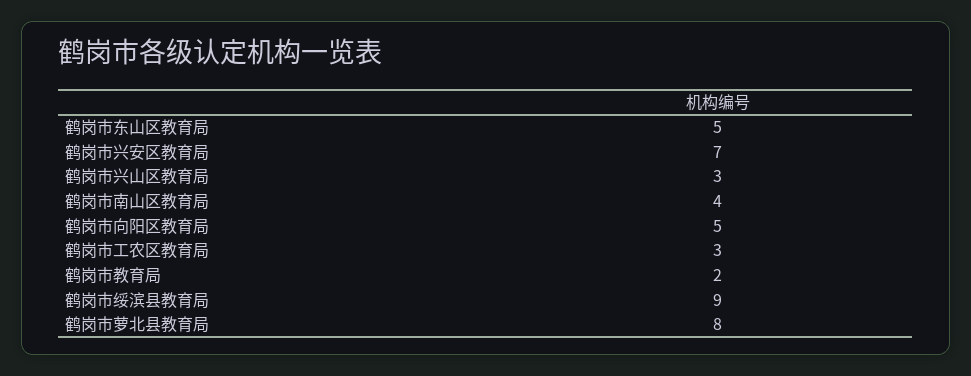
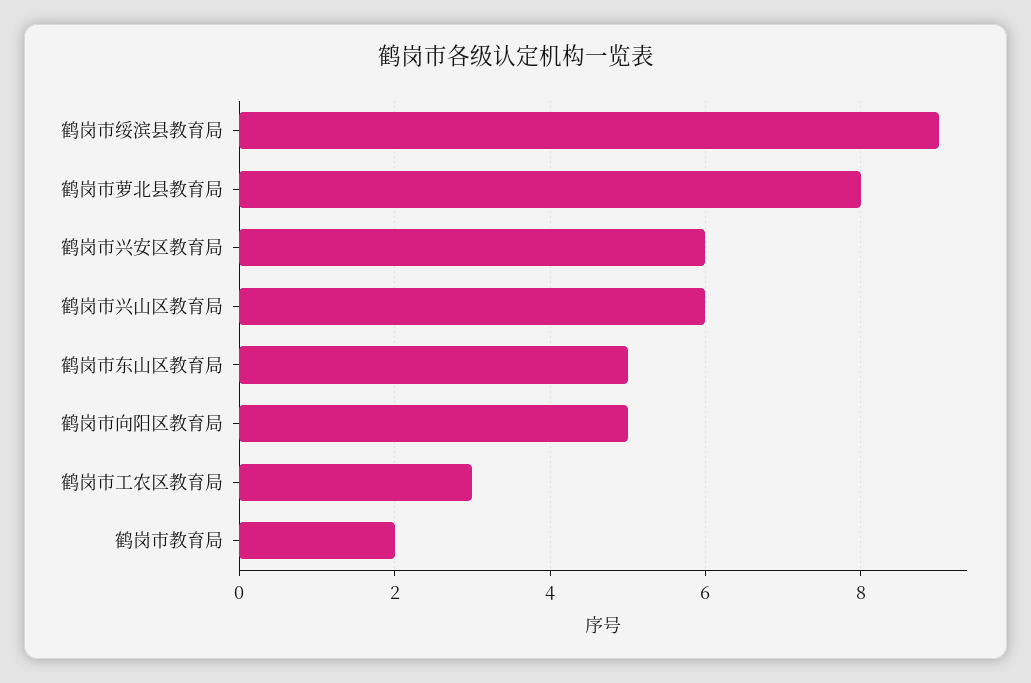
鹤岗市兴安区教育局: 7 -> 6
鹤岗市兴山区教育局: 3 -> 6
鹤岗市南山区教育局: 4 -> none

